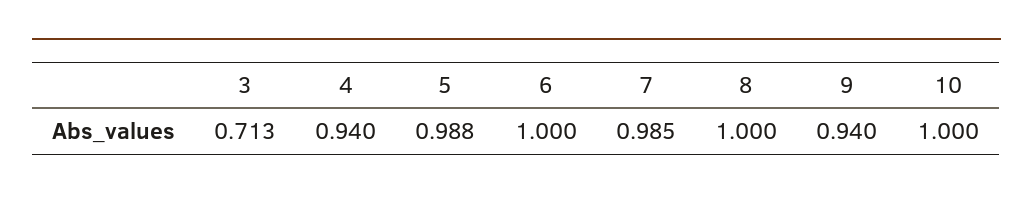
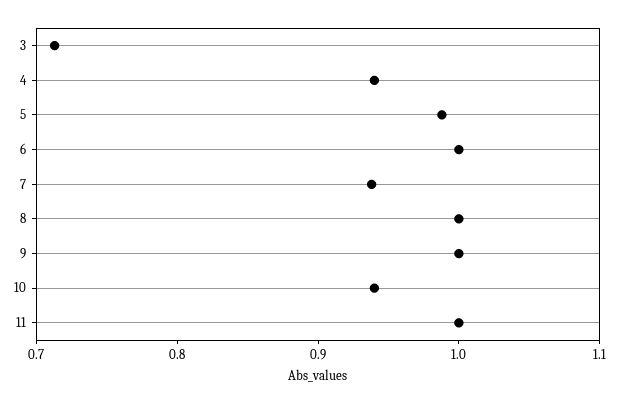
7: 0.985 -> 0.94
9: 0.94 -> 1
10: 1 -> 0.94
11: none -> 1

